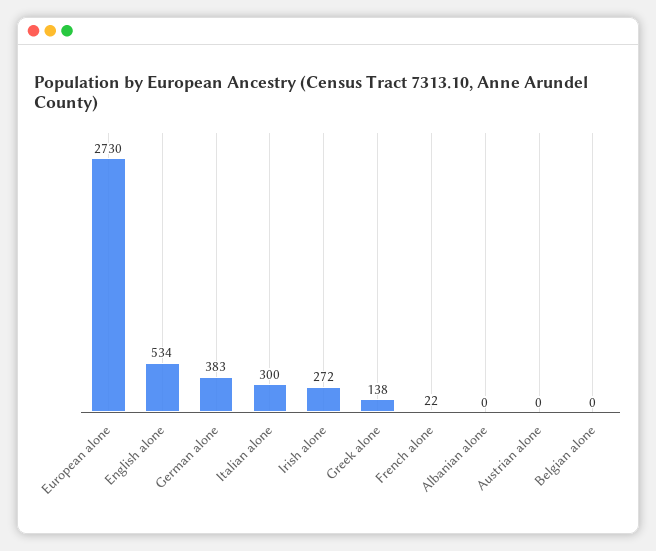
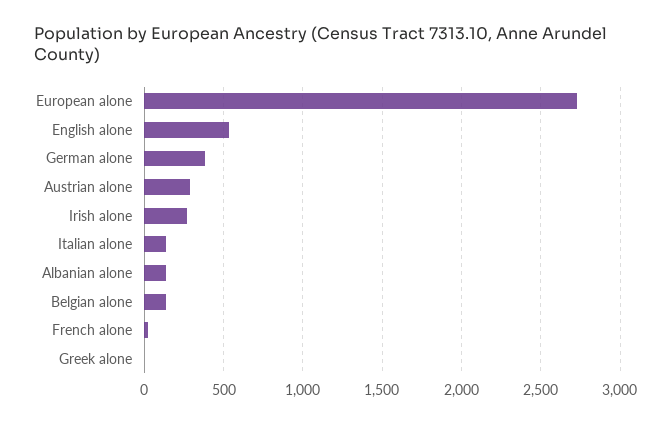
Italian alone: 300 -> 150
Greek alone: 138 -> 0
Albanian alone: 0 -> 150
Austrian alone: 0 -> 300
Belgian alone: 0 -> 150

